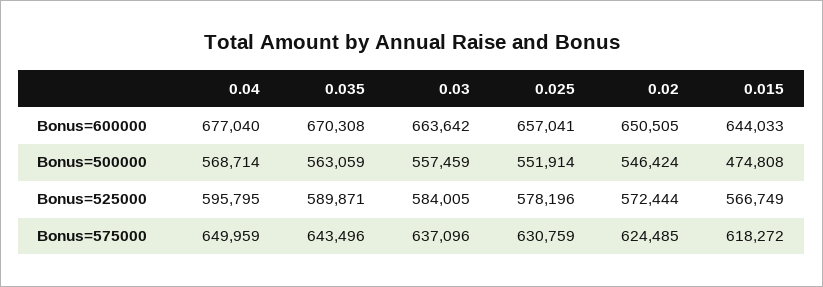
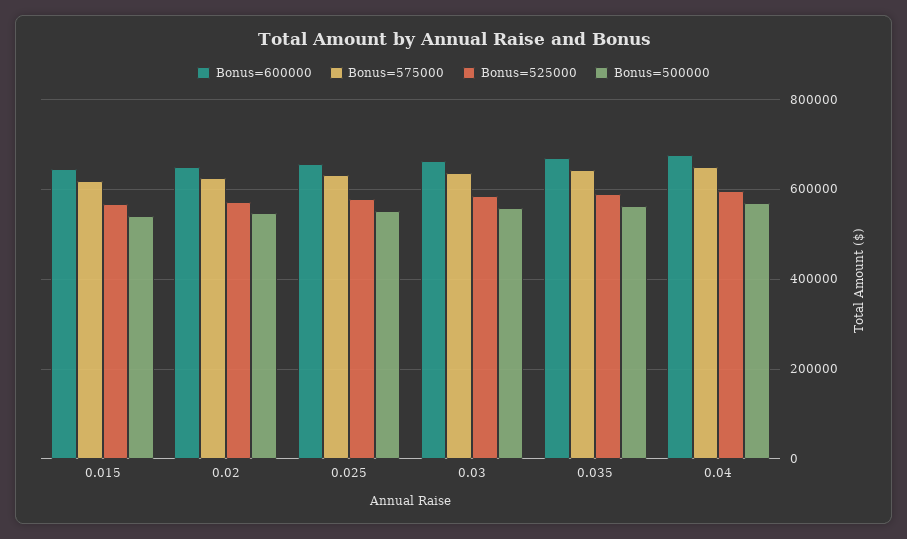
Bonus=500000, 0.015: 474808 -> 540000

